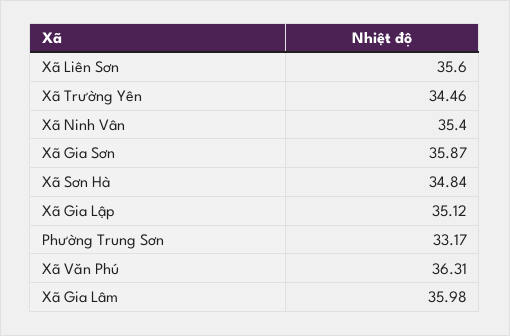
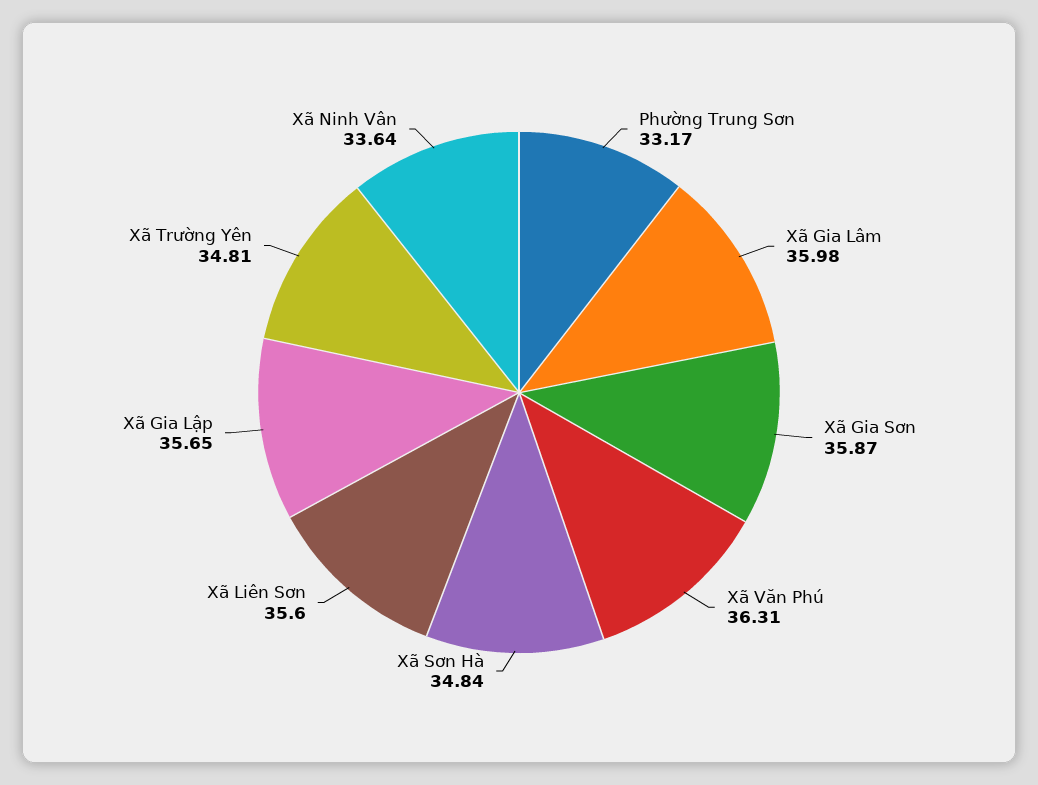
Xã Trường Yên: 34.46 -> 34.81
Xã Ninh Vân: 35.4 -> 33.64
Xã Gia Lập: 35.12 -> 35.65

